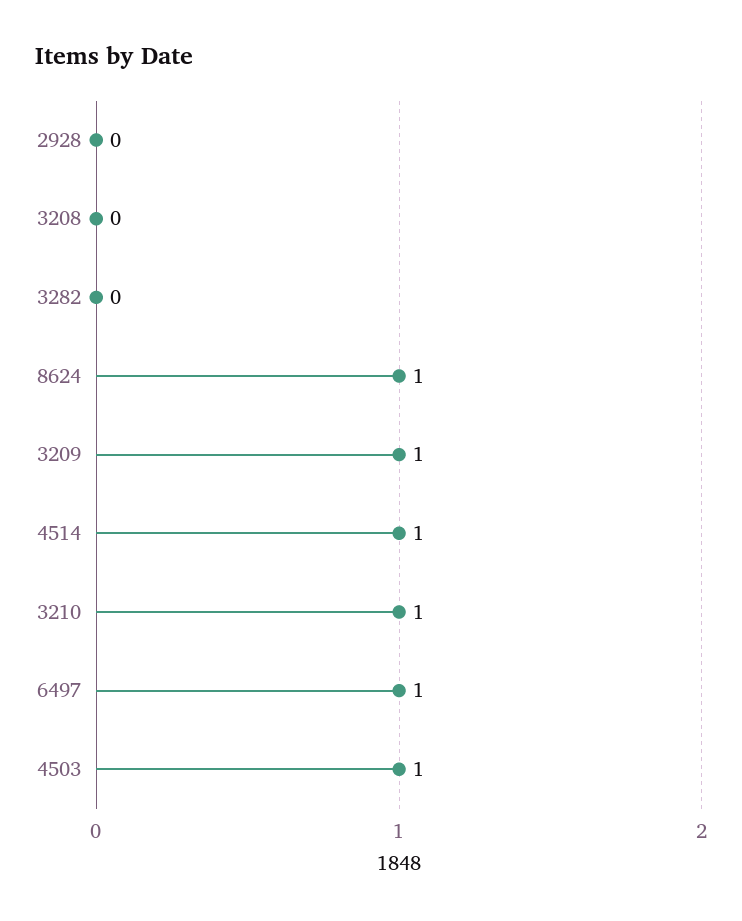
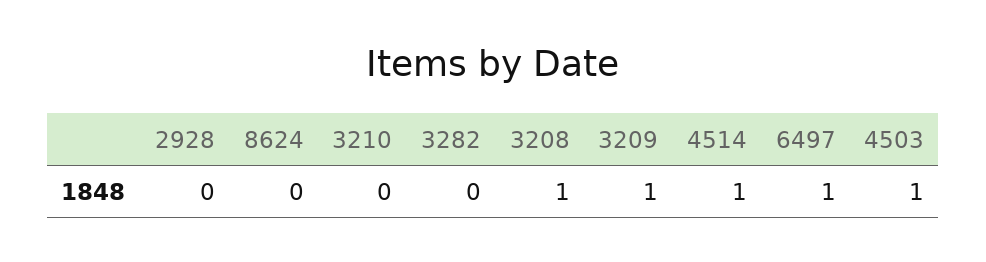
3208: 0 -> 1
8624: 1 -> 0
3210: 1 -> 0

